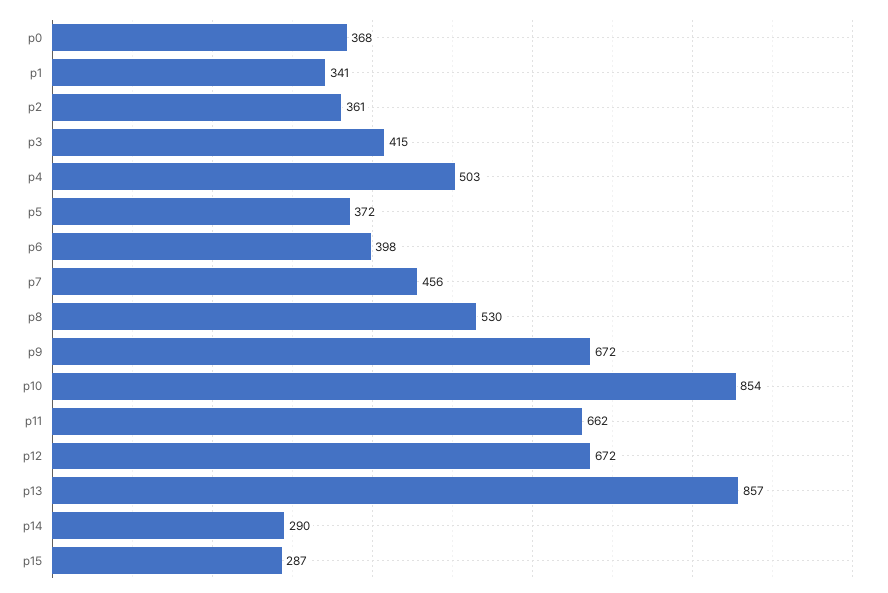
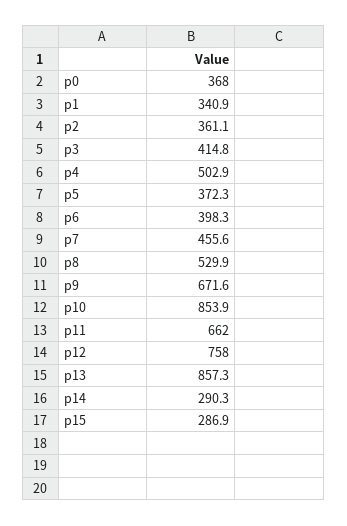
p12: 672 -> 758

